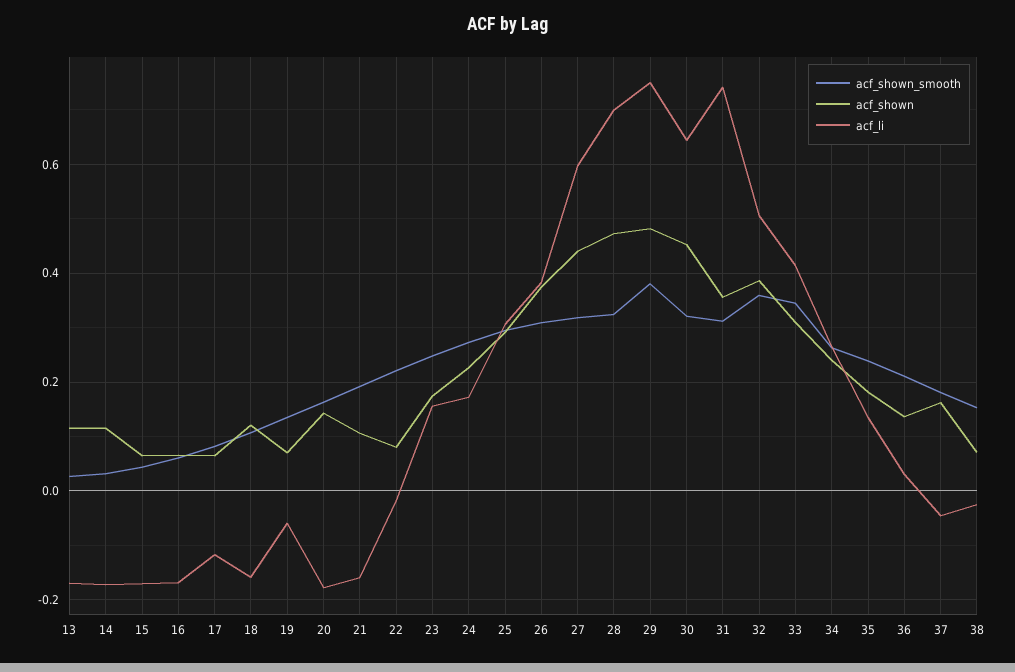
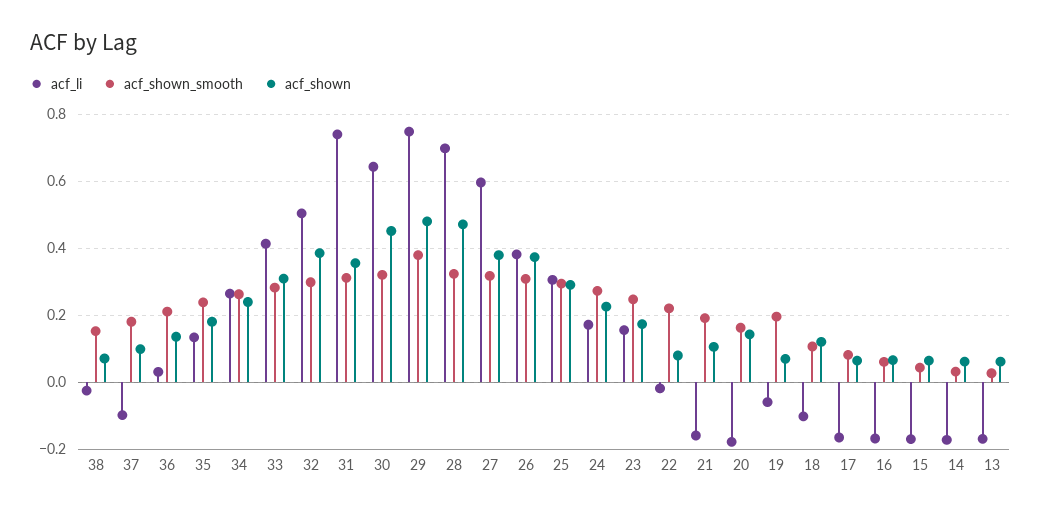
acf_shown, 13: 0.12 -> 0.06
acf_shown, 14: 0.12 -> 0.06
acf_li, 17: -0.12 -> -0.16
acf_li, 18: -0.16 -> -0.1
acf_shown_smooth, 19: 0.14 -> 0.2
acf_shown, 27: 0.44 -> 0.38
acf_shown_smooth, 32: 0.36 -> 0.3
acf_shown_smooth, 33: 0.34 -> 0.28
acf_shown, 37: 0.16 -> 0.1
acf_li, 37: -0.04 -> -0.1

